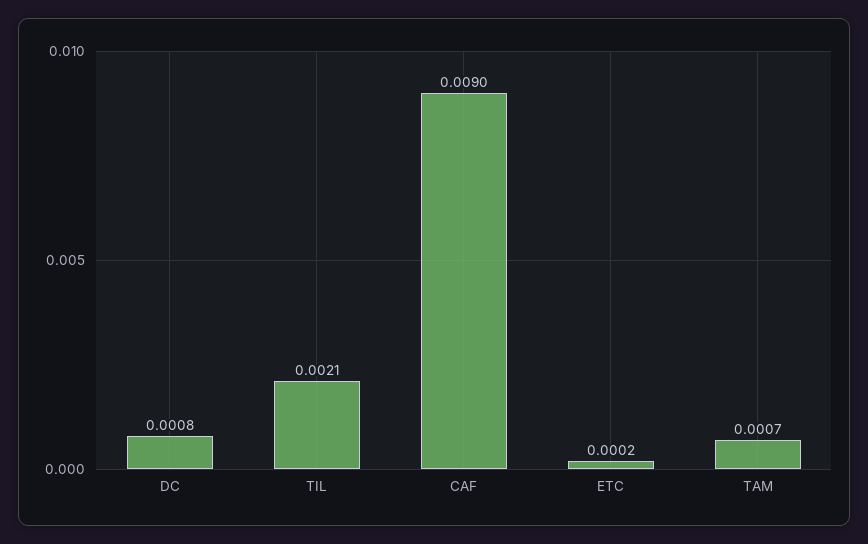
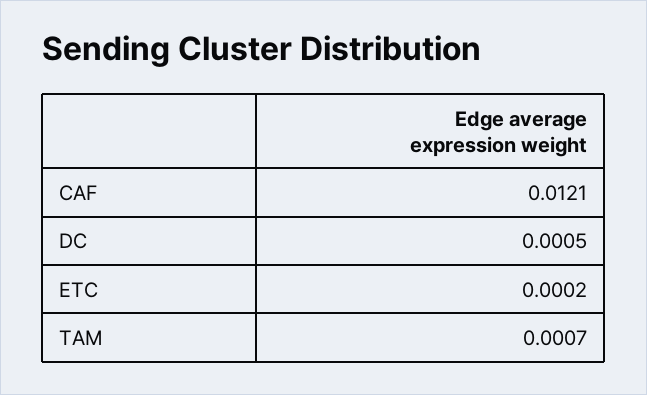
DC: 0.0008 -> 0.0005
TIL: 0.0021 -> none
CAF: 0.009 -> 0.0121

